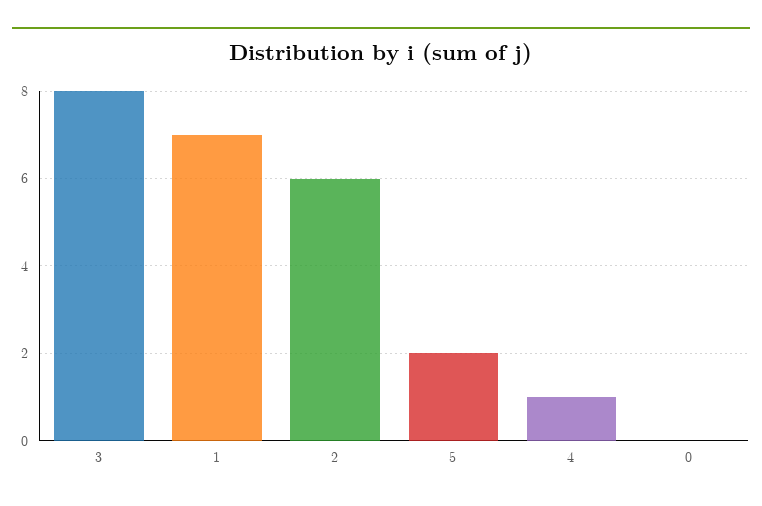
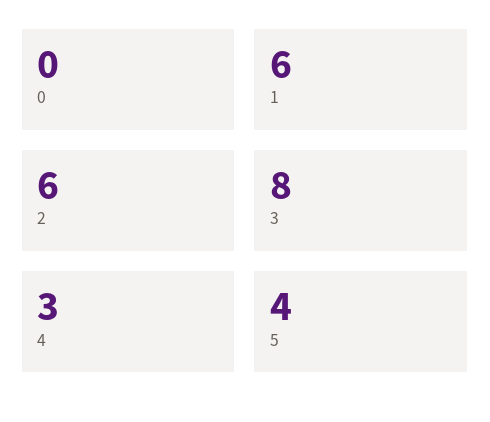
1: 7 -> 6
5: 2 -> 4
4: 1 -> 3

